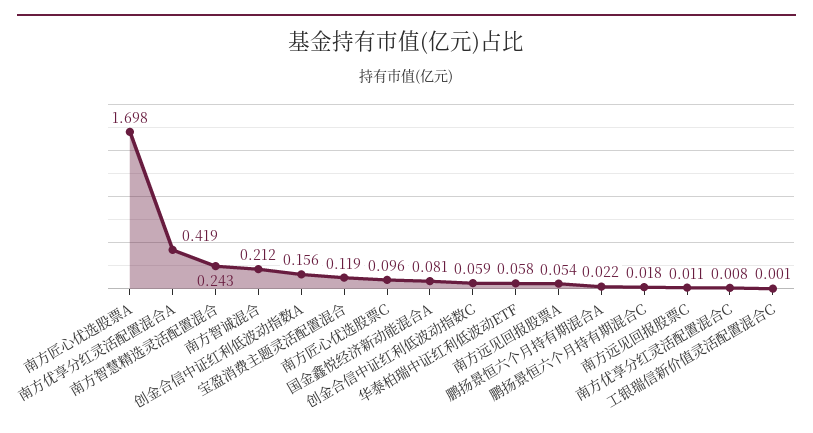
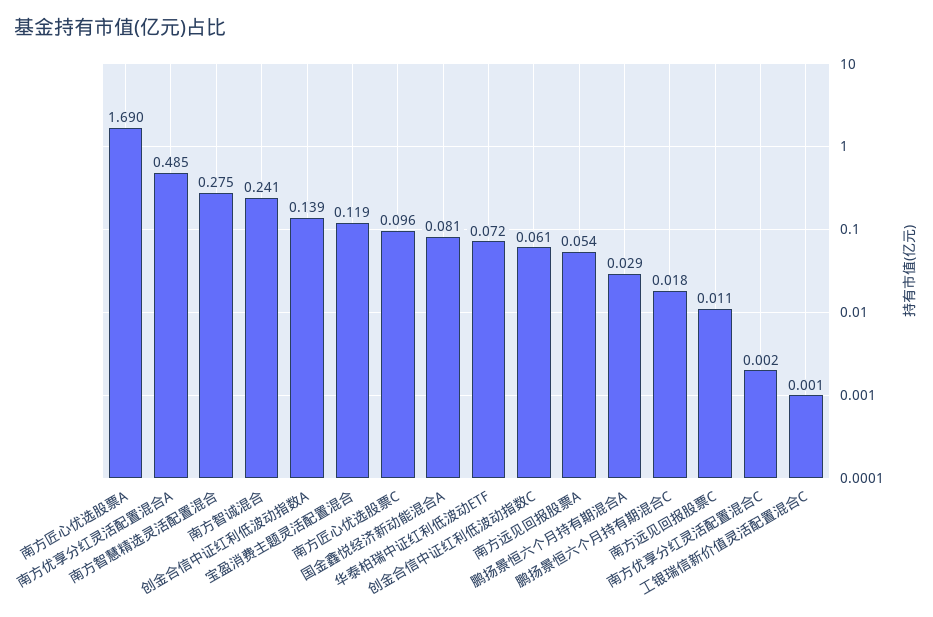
南方匠心优选股票A: 1.698 -> 1.69
南方优享分红灵活配置混合A: 0.419 -> 0.485
南方智慧精选灵活配置混合: 0.243 -> 0.275
南方智诚混合: 0.212 -> 0.241
创金合信中证红利低波动指数A: 0.156 -> 0.139
创金合信中证红利低波动指数C: 0.059 -> 0.061
华泰柏瑞中证红利低波动ETF: 0.058 -> 0.072
鹏扬景恒六个月持有期混合A: 0.022 -> 0.029
南方优享分红灵活配置混合C: 0.008 -> 0.002

